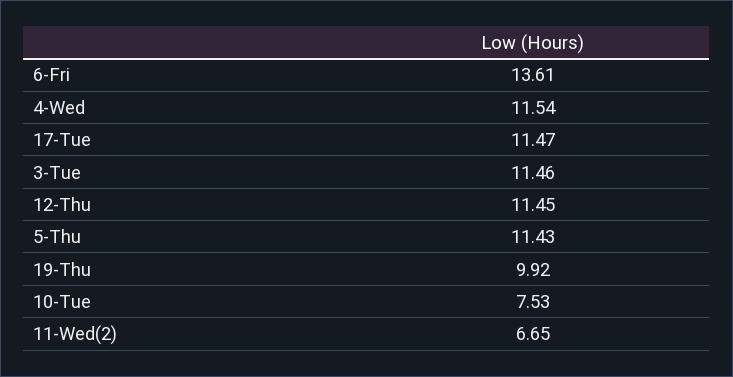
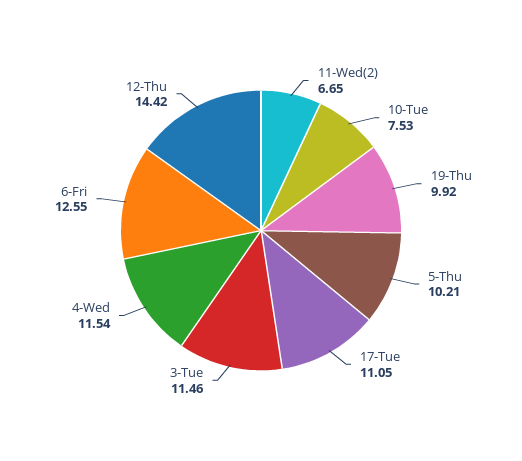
6-Fri: 13.61 -> 12.55
17-Tue: 11.47 -> 11.05
12-Thu: 11.45 -> 14.42
5-Thu: 11.43 -> 10.21

